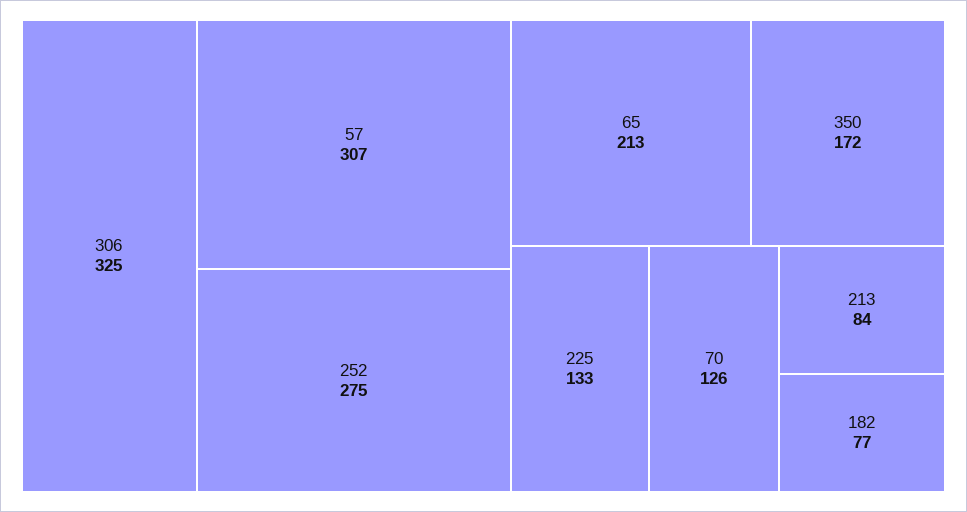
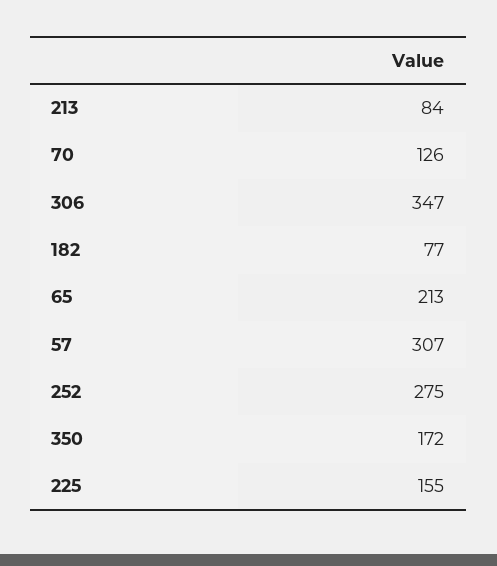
306: 325 -> 347
225: 133 -> 155

